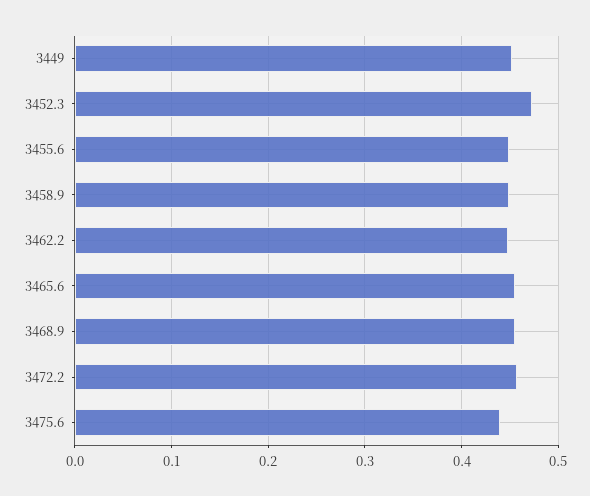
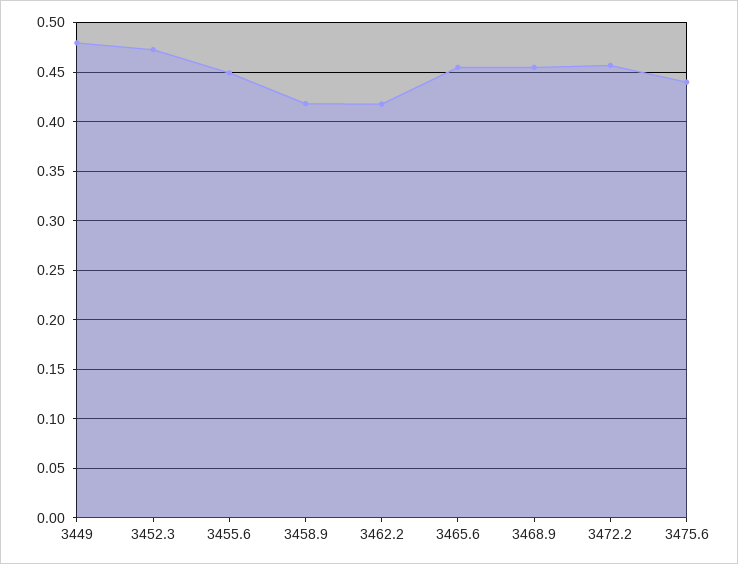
3449: 0.45 -> 0.48
3458.9: 0.45 -> 0.42
3462.2: 0.45 -> 0.42

